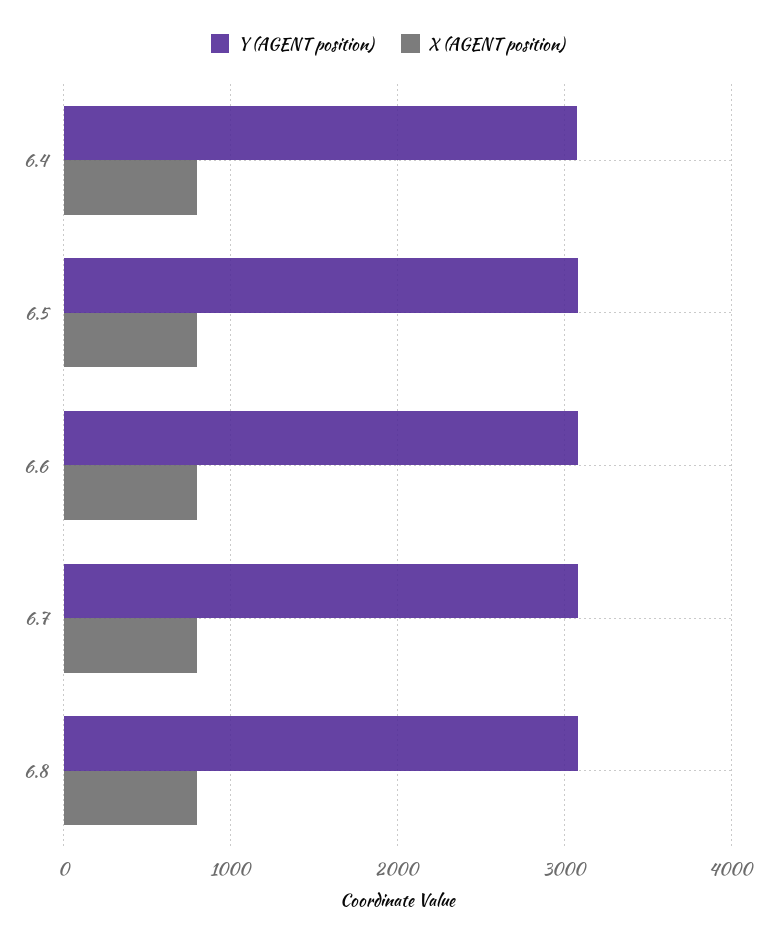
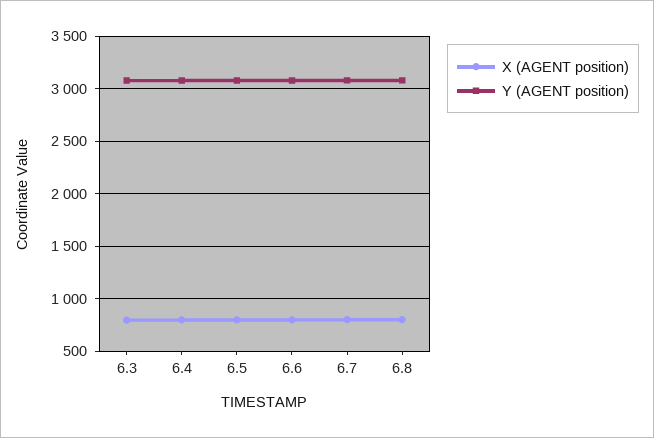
X (AGENT position), 6.3: none -> 800
Y (AGENT position), 6.3: none -> 3100

